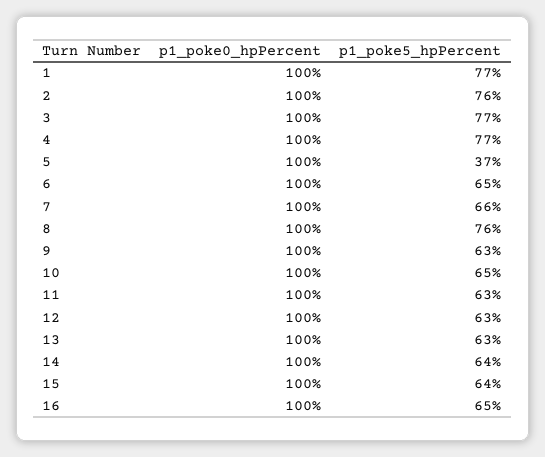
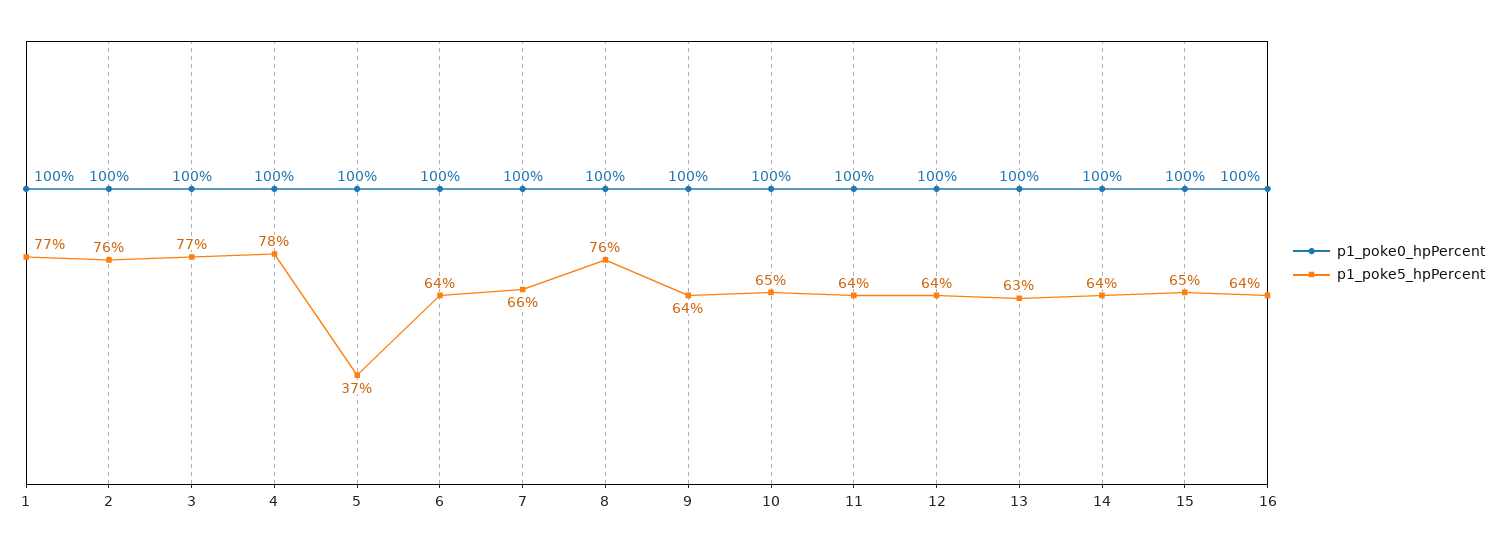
p1_poke5_hpPercent, 4: 77 -> 78
p1_poke5_hpPercent, 6: 65 -> 64
p1_poke5_hpPercent, 9: 63 -> 64
p1_poke5_hpPercent, 11: 63 -> 64
p1_poke5_hpPercent, 12: 63 -> 64
p1_poke5_hpPercent, 15: 64 -> 65
p1_poke5_hpPercent, 16: 65 -> 64

